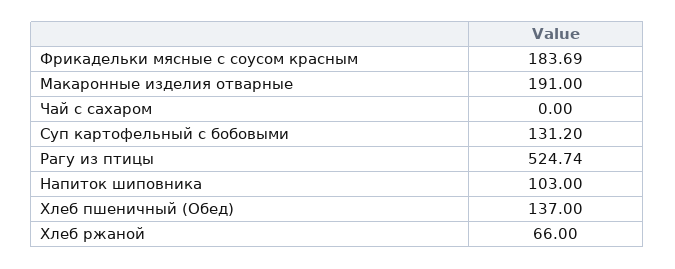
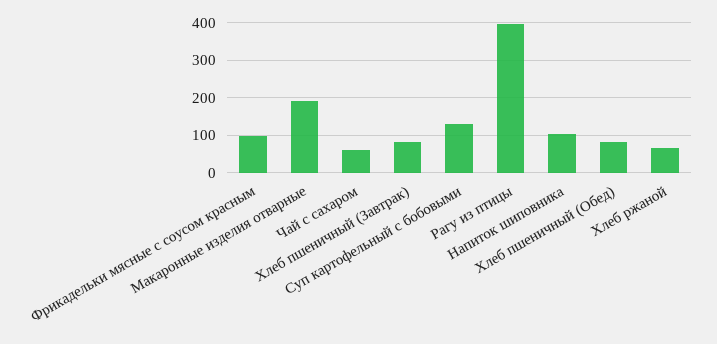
Фрикадельки мясные с соусом красным: 183.69 -> 100
Чай с сахаром: 0 -> 60
Рагу из птицы: 524.74 -> 400
Хлеб пшеничный (Обед): 137 -> 80
Хлеб пшеничный (Завтрак): none -> 80

